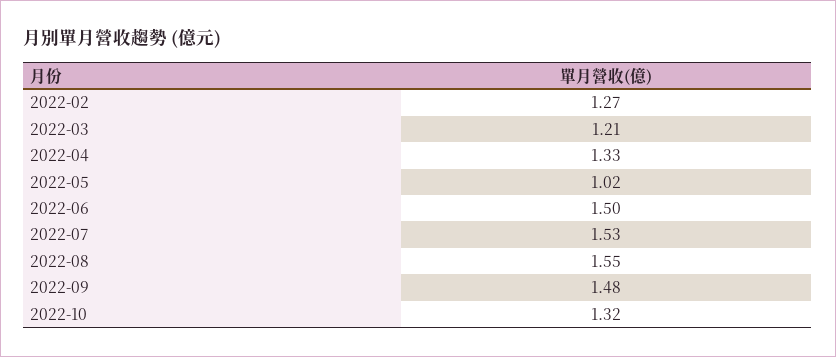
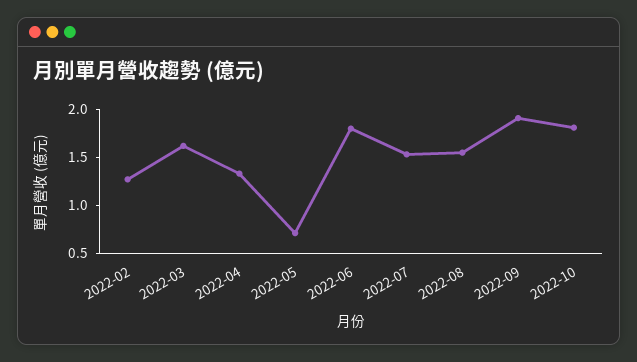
2022-03: 1.21 -> 1.6
2022-05: 1.02 -> 0.7
2022-06: 1.5 -> 1.8
2022-09: 1.48 -> 1.9
2022-10: 1.32 -> 1.8

